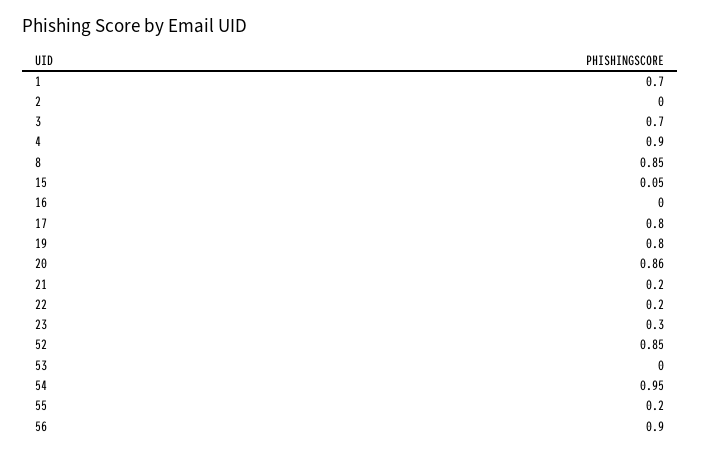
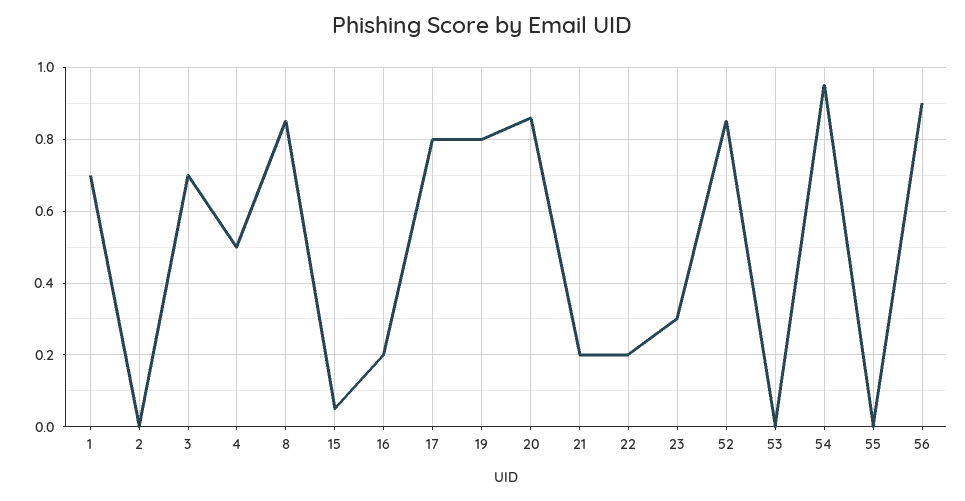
4: 0.9 -> 0.5
16: 0 -> 0.2
55: 0.2 -> 0

